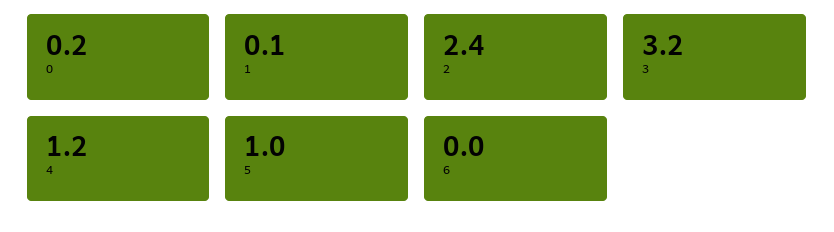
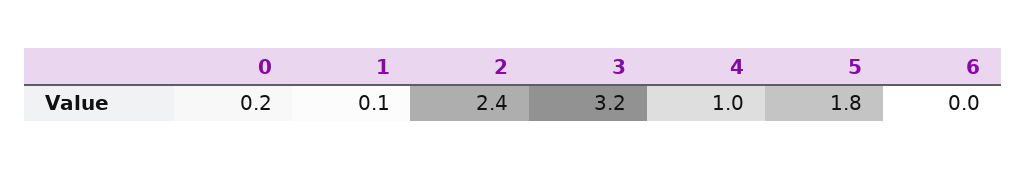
4: 1.2 -> 1
5: 1 -> 1.8

